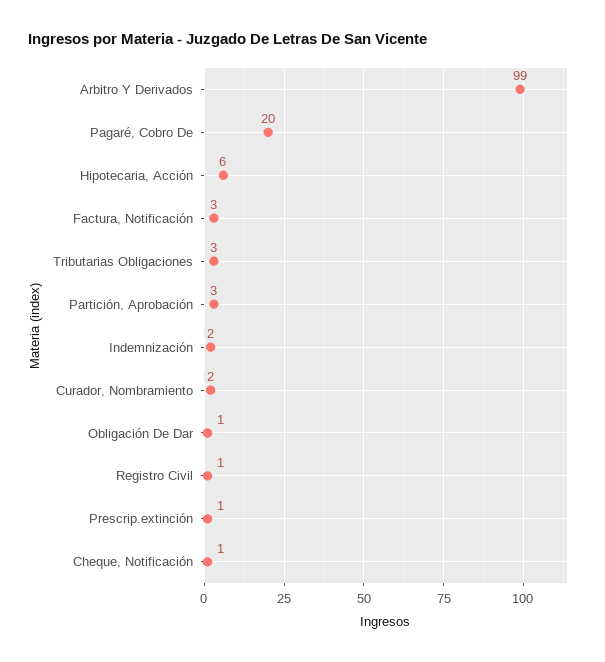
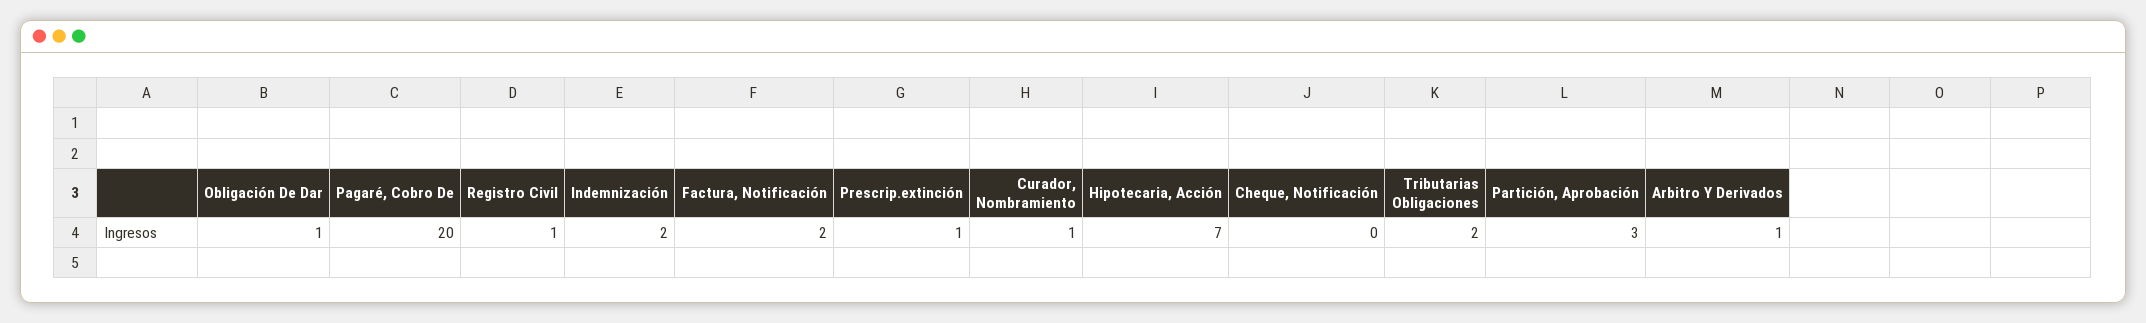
Arbitro Y Derivados: 99 -> 1
Hipotecaria, Acción: 6 -> 7
Factura, Notificación: 3 -> 2
Tributarias Obligaciones: 3 -> 2
Curador, Nombramiento: 2 -> 1
Cheque, Notificación: 1 -> 0

